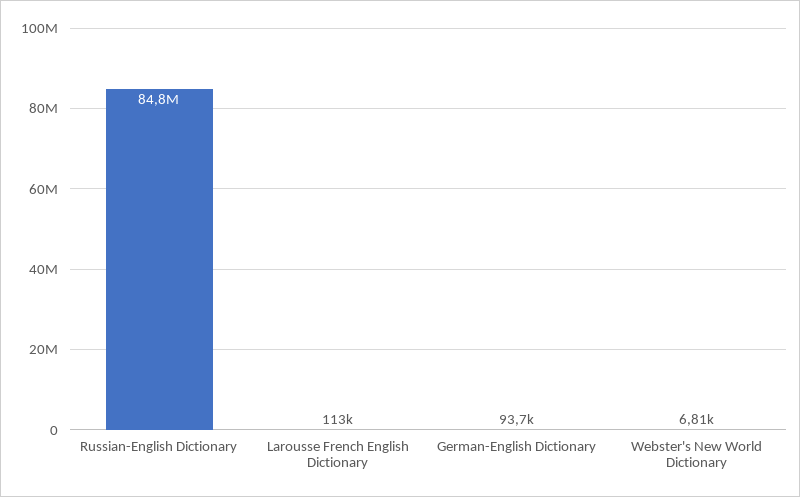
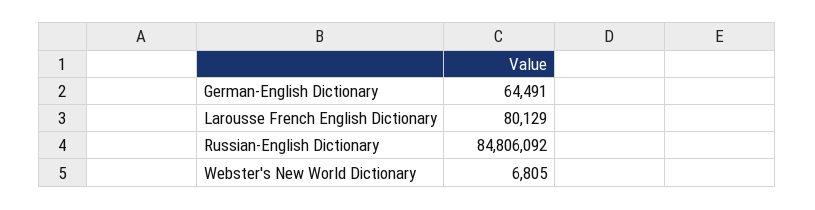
Larousse French English Dictionary: 113000 -> 80129
German-English Dictionary: 93700 -> 64491

